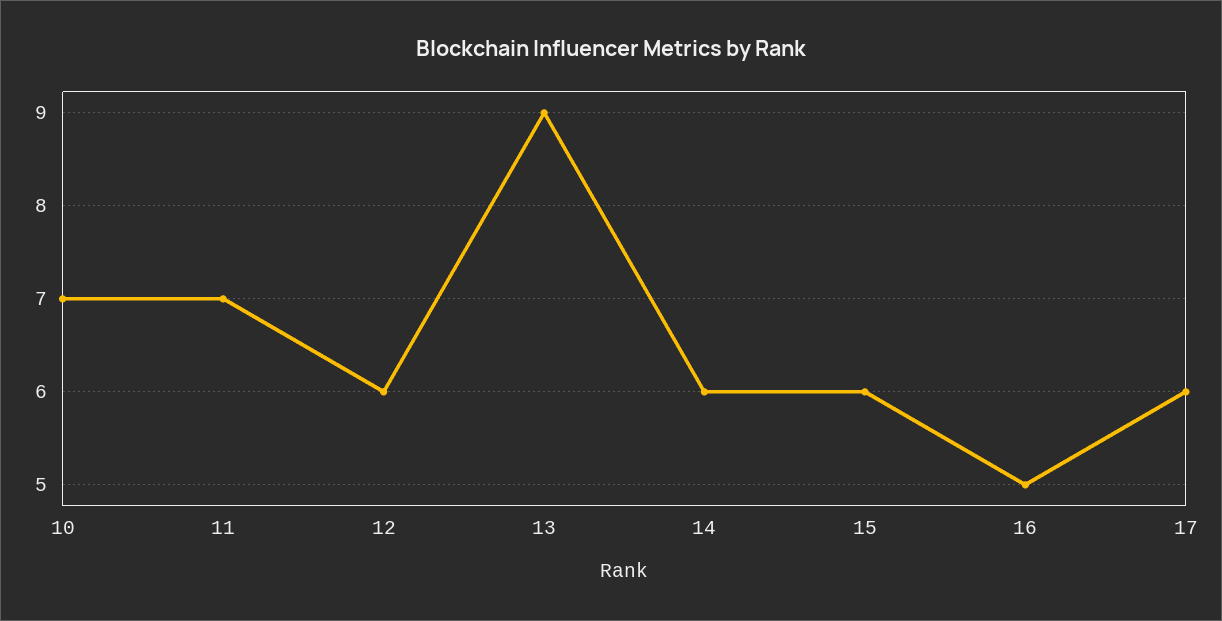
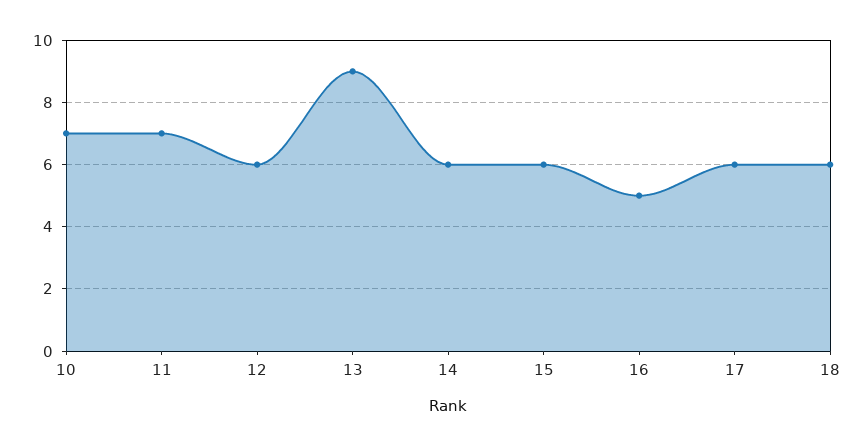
18: none -> 6

